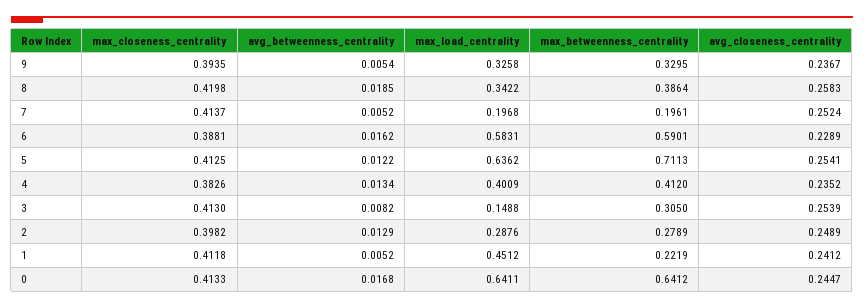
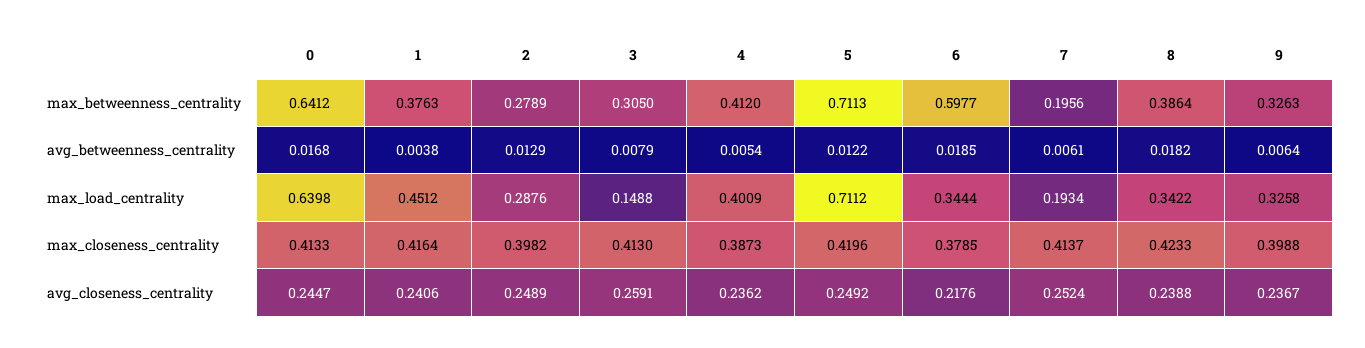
max_closeness_centrality, 9: 0.3935 -> 0.3988
avg_betweenness_centrality, 9: 0.0054 -> 0.0064
max_betweenness_centrality, 9: 0.3295 -> 0.3263
max_closeness_centrality, 8: 0.4198 -> 0.4233
avg_betweenness_centrality, 8: 0.0185 -> 0.0182
avg_closeness_centrality, 8: 0.2583 -> 0.2388
avg_betweenness_centrality, 7: 0.0052 -> 0.0061
max_load_centrality, 7: 0.1968 -> 0.1934
max_betweenness_centrality, 7: 0.1961 -> 0.1956
max_closeness_centrality, 6: 0.3881 -> 0.3785
avg_betweenness_centrality, 6: 0.0162 -> 0.0185
max_load_centrality, 6: 0.5831 -> 0.3444
max_betweenness_centrality, 6: 0.5901 -> 0.5977
avg_closeness_centrality, 6: 0.2289 -> 0.2176
max_closeness_centrality, 5: 0.4125 -> 0.4196
max_load_centrality, 5: 0.6362 -> 0.7112
avg_closeness_centrality, 5: 0.2541 -> 0.2492
max_closeness_centrality, 4: 0.3826 -> 0.3873
avg_betweenness_centrality, 4: 0.0134 -> 0.0054
avg_closeness_centrality, 4: 0.2352 -> 0.2362
avg_betweenness_centrality, 3: 0.0082 -> 0.0079
avg_closeness_centrality, 3: 0.2539 -> 0.2591
max_closeness_centrality, 1: 0.4118 -> 0.4164
avg_betweenness_centrality, 1: 0.0052 -> 0.0038
max_betweenness_centrality, 1: 0.2219 -> 0.3763
avg_closeness_centrality, 1: 0.2412 -> 0.2406
max_load_centrality, 0: 0.6411 -> 0.6398

